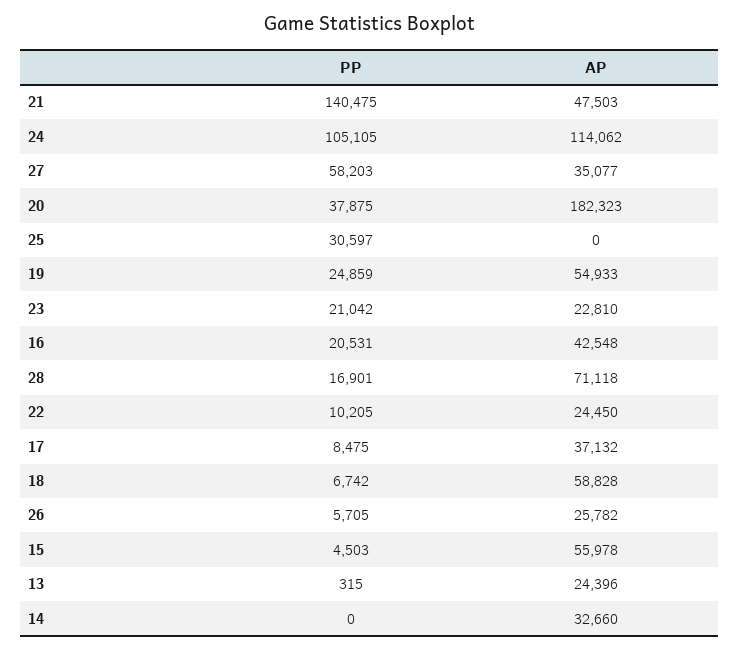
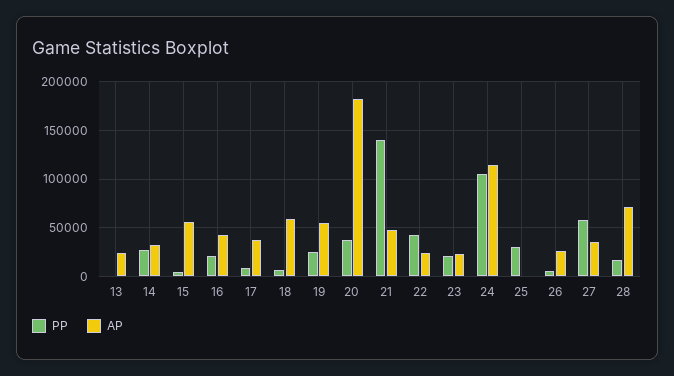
PP, 22: 10205 -> 40000
PP, 14: 0 -> 30000

